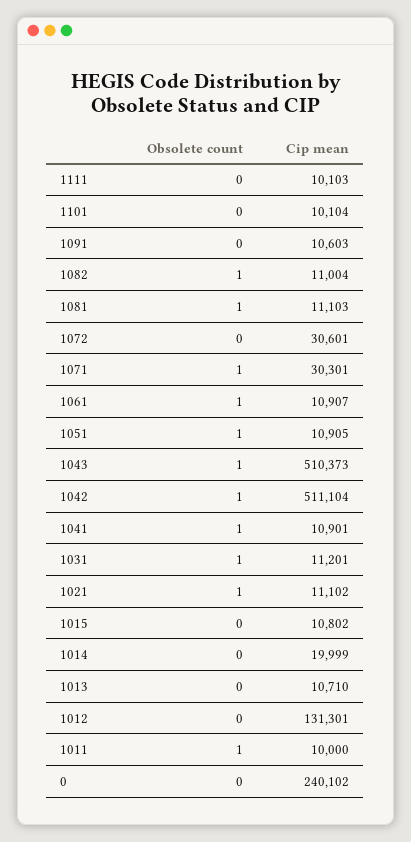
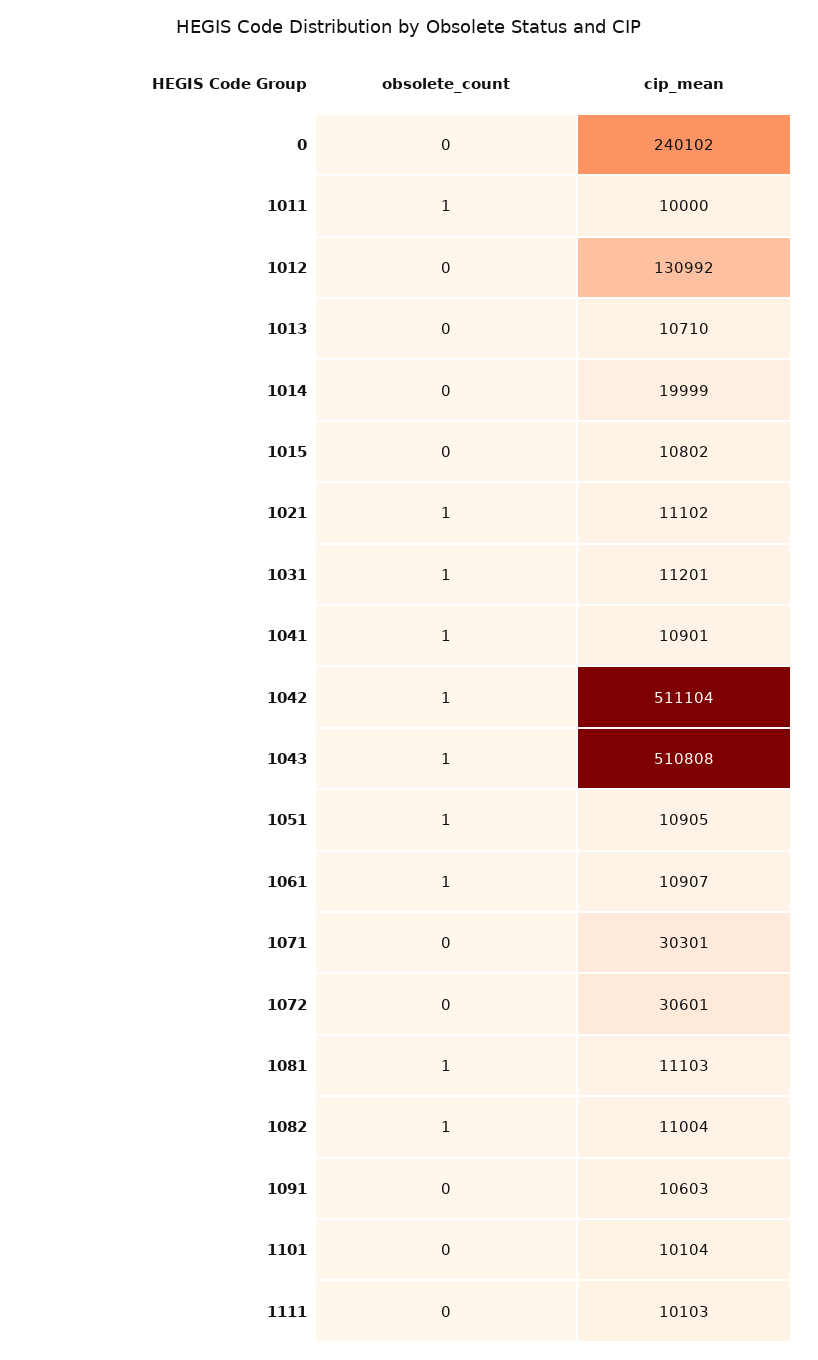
Obsolete count, 1071: 1 -> 0
Cip mean, 1043: 510373 -> 510808
Cip mean, 1012: 131301 -> 130992

